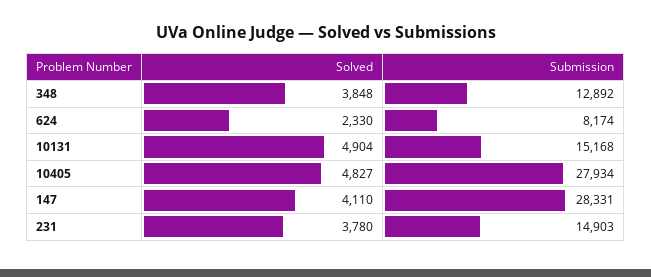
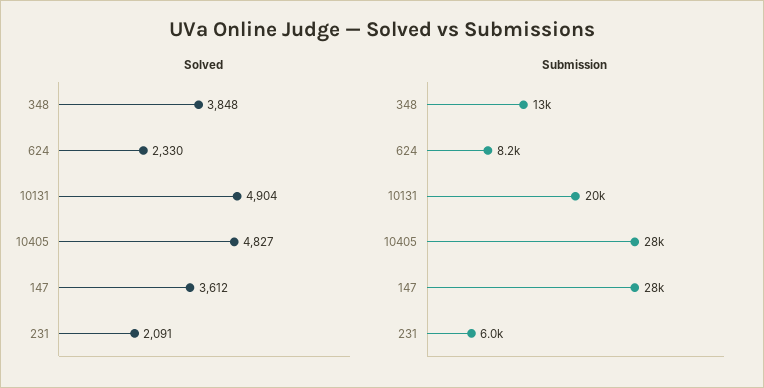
Submission, 10131: 15168 -> 20000
Solved, 147: 4110 -> 3612
Solved, 231: 3780 -> 2091
Submission, 231: 14903 -> 6000

